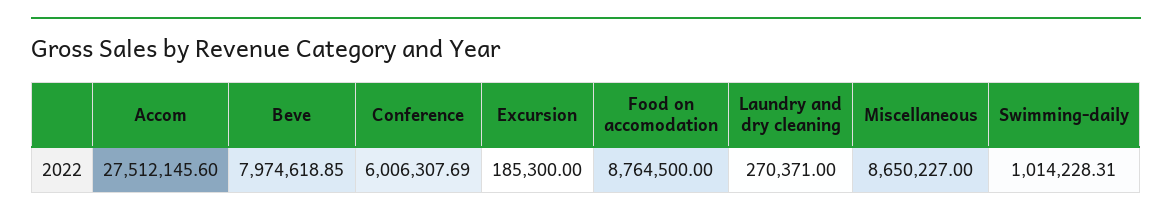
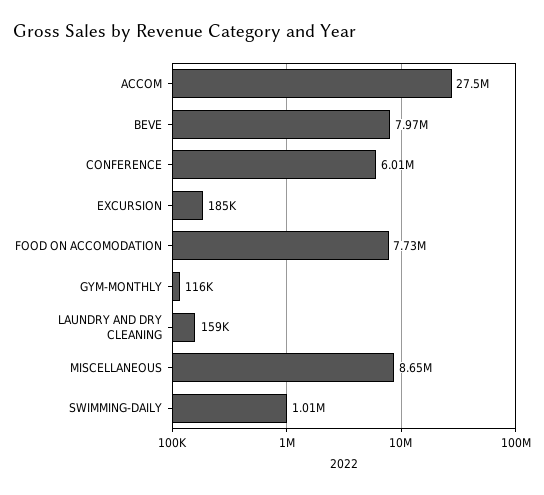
Food on accomodation: 8764500 -> 7730000
Laundry and dry cleaning: 270371 -> 159000
GYM-MONTHLY: none -> 116000

